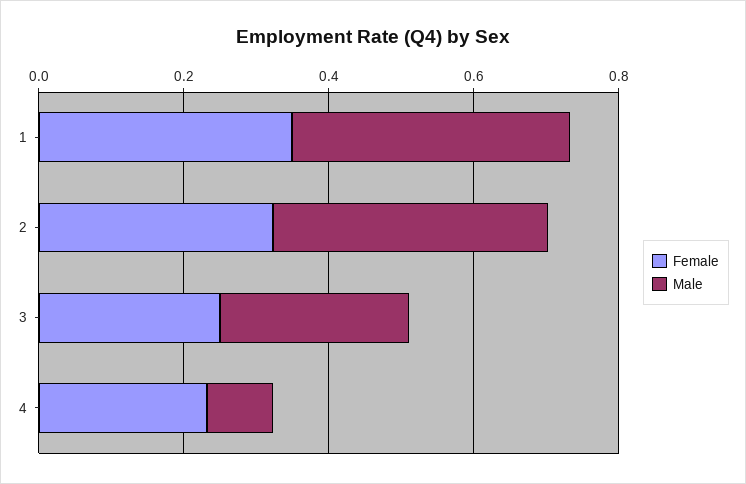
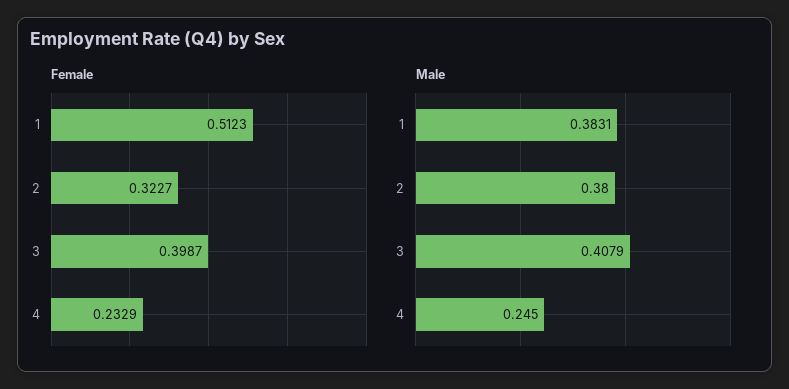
Female, 1: 0.35 -> 0.5123
Female, 3: 0.25 -> 0.3987
Male, 3: 0.25 -> 0.4079
Male, 4: 0.1 -> 0.245

